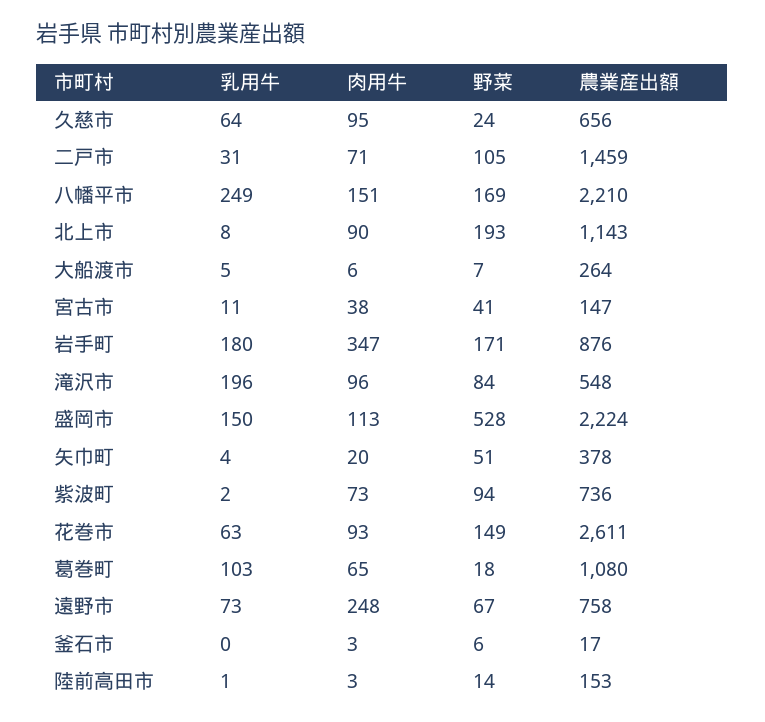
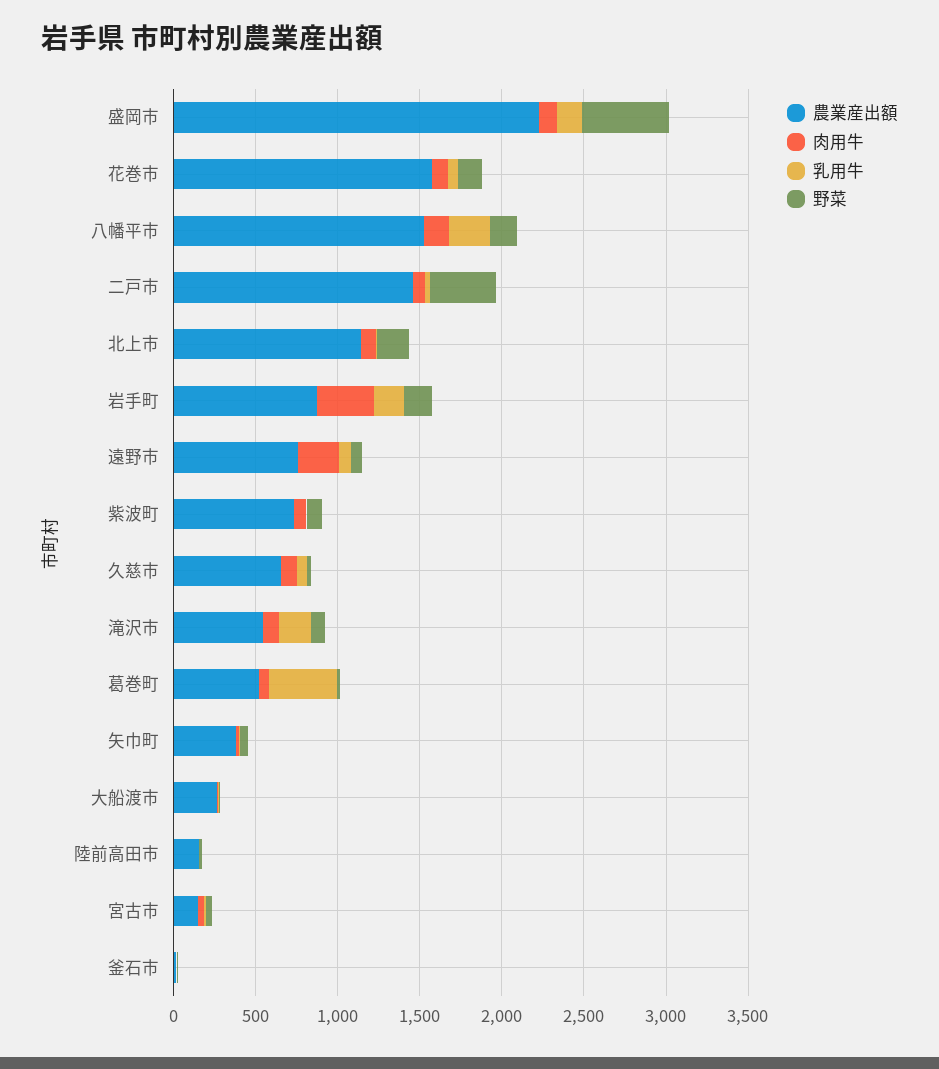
野菜, 二戸市: 105 -> 400
農業産出額, 八幡平市: 2210 -> 1500
農業産出額, 花巻市: 2611 -> 1600
乳用牛, 葛巻町: 103 -> 400
農業産出額, 葛巻町: 1080 -> 500

